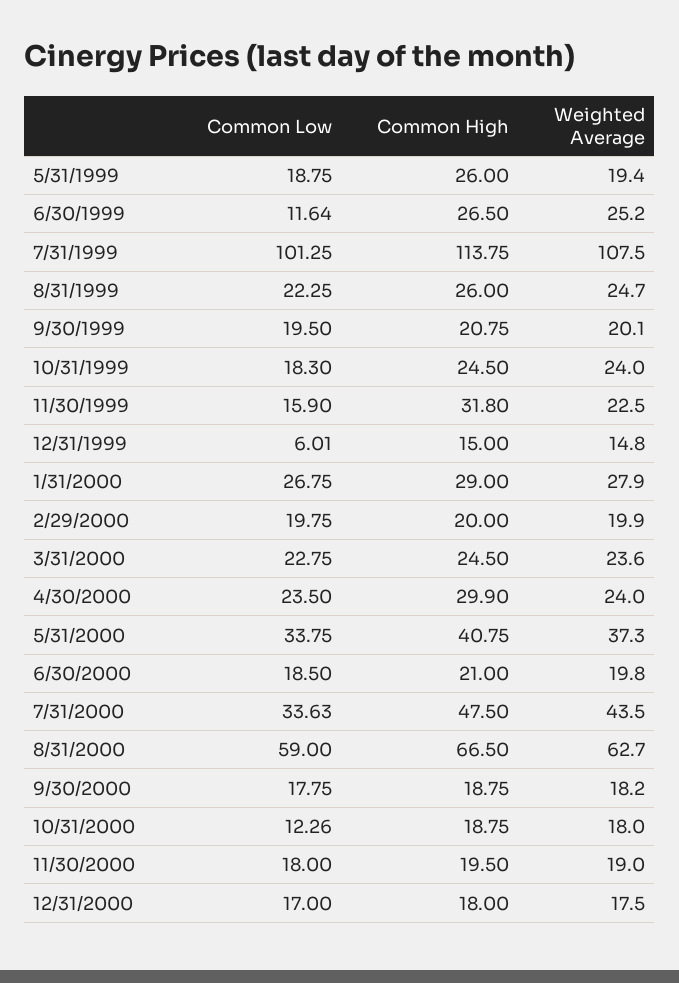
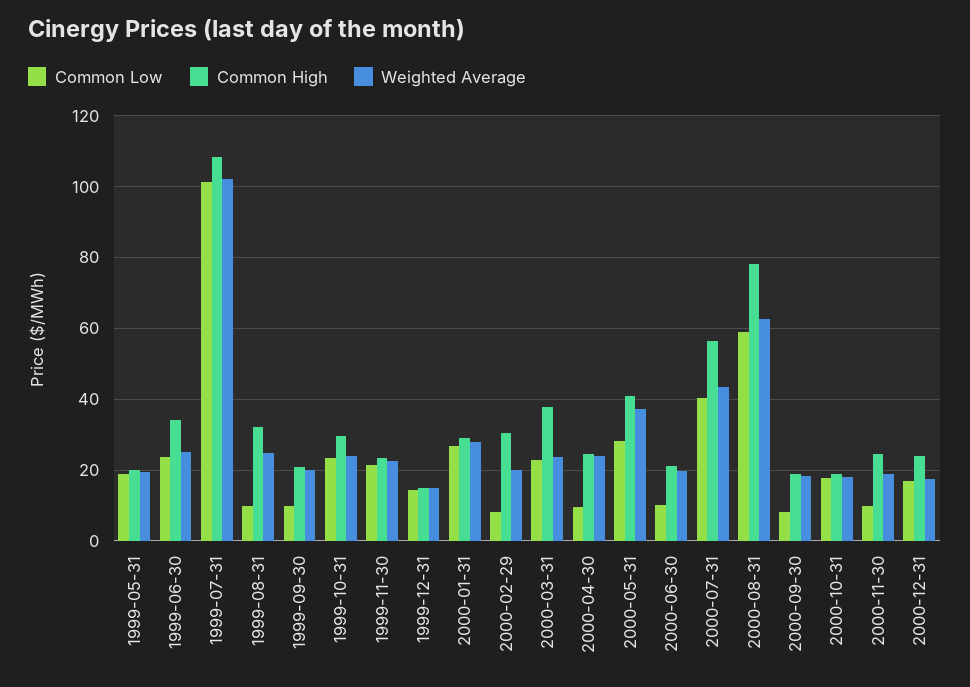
Common High, 5/31/1999: 26 -> 20
Common Low, 6/30/1999: 11.64 -> 24
Common High, 6/30/1999: 26.5 -> 34
Common High, 7/31/1999: 113.75 -> 108
Weighted Average, 7/31/1999: 107.5 -> 102
Common Low, 8/31/1999: 22.25 -> 10
Common High, 8/31/1999: 26 -> 32
Common Low, 9/30/1999: 19.5 -> 10
Common Low, 10/31/1999: 18.3 -> 24
Common High, 10/31/1999: 24.5 -> 30
Common Low, 11/30/1999: 15.9 -> 22
Common High, 11/30/1999: 31.8 -> 24
Common Low, 12/31/1999: 6.01 -> 14
Common Low, 2/29/2000: 19.75 -> 8
Common High, 2/29/2000: 20 -> 30
Common High, 3/31/2000: 24.5 -> 38
Common Low, 4/30/2000: 23.5 -> 10
Common High, 4/30/2000: 29.9 -> 24
Common Low, 5/31/2000: 33.75 -> 28
Common Low, 6/30/2000: 18.5 -> 10
Common Low, 7/31/2000: 33.63 -> 40
Common High, 7/31/2000: 47.5 -> 56
Common High, 8/31/2000: 66.5 -> 78
Common Low, 9/30/2000: 17.75 -> 8
Common Low, 10/31/2000: 12.26 -> 18
Common Low, 11/30/2000: 18 -> 10
Common High, 11/30/2000: 19.5 -> 24
Common High, 12/31/2000: 18 -> 24

